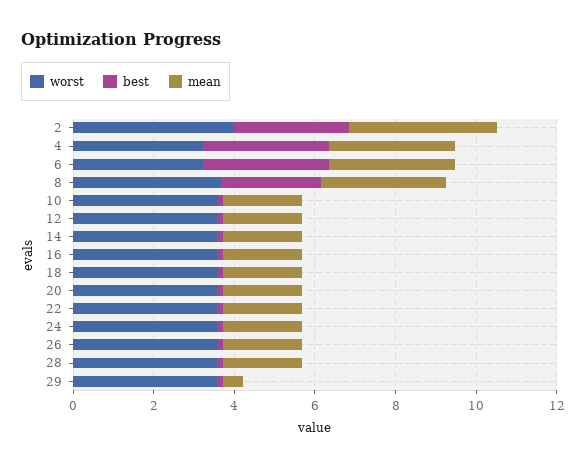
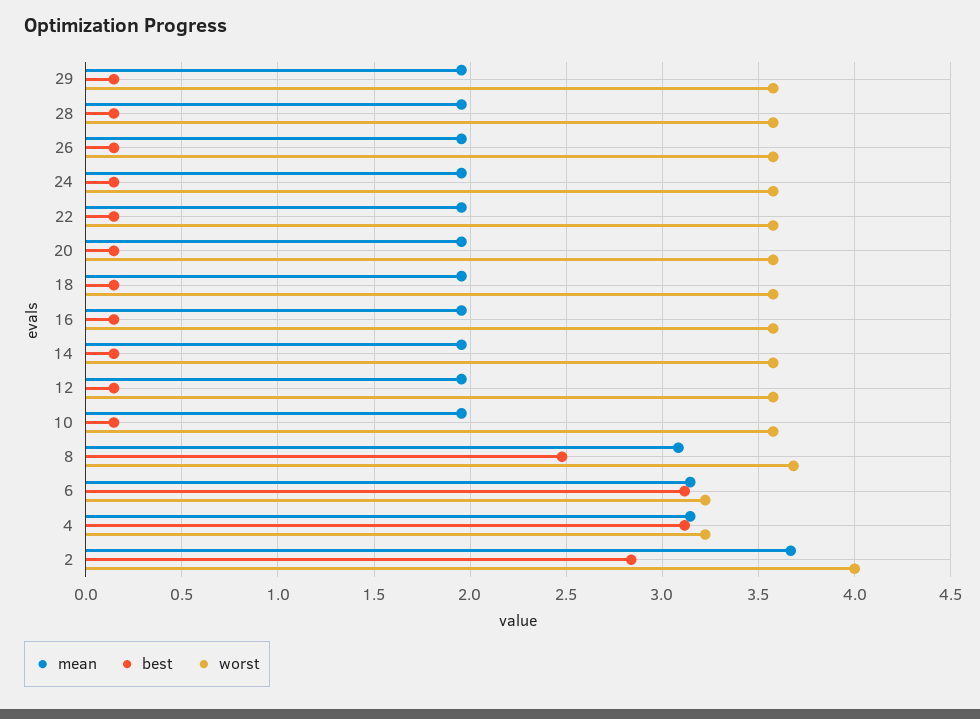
mean, 29: 0.5 -> 1.95

